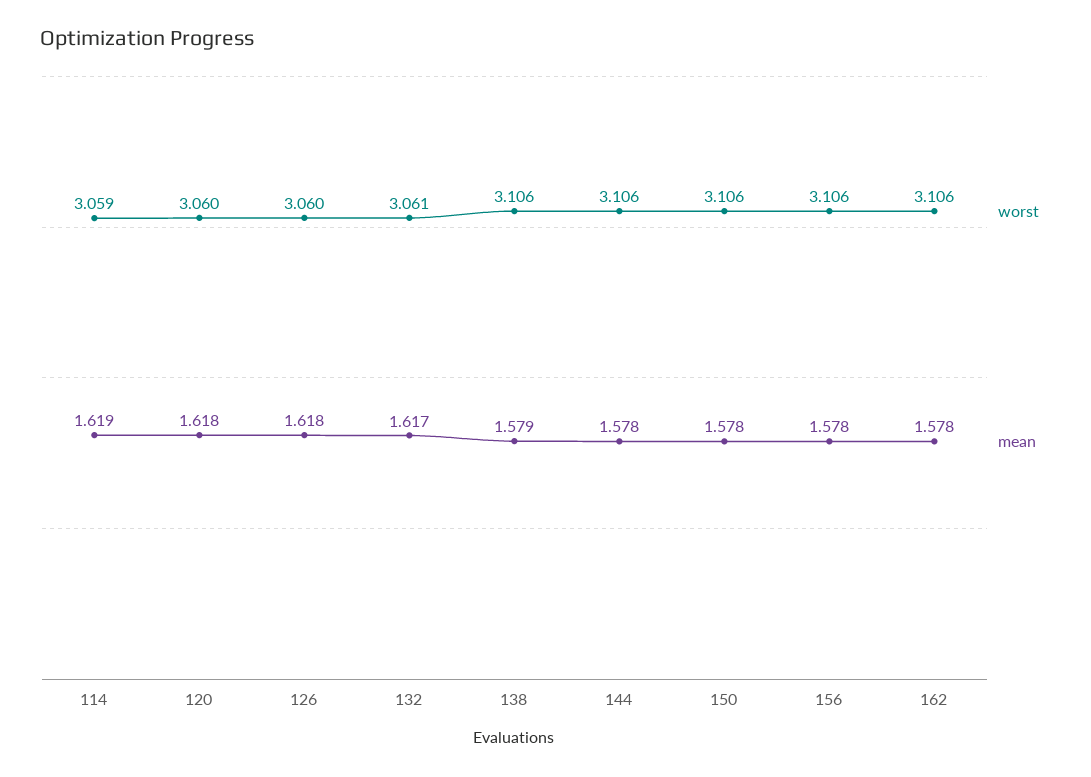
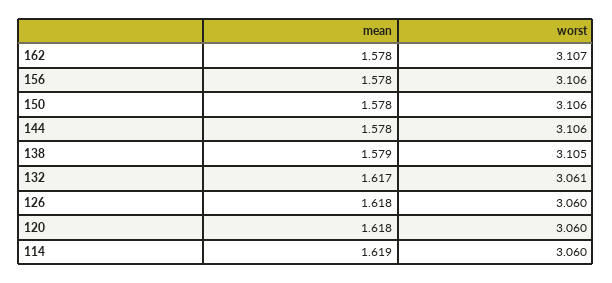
worst, 114: 3.059 -> 3.06
worst, 138: 3.106 -> 3.105
worst, 162: 3.106 -> 3.107

